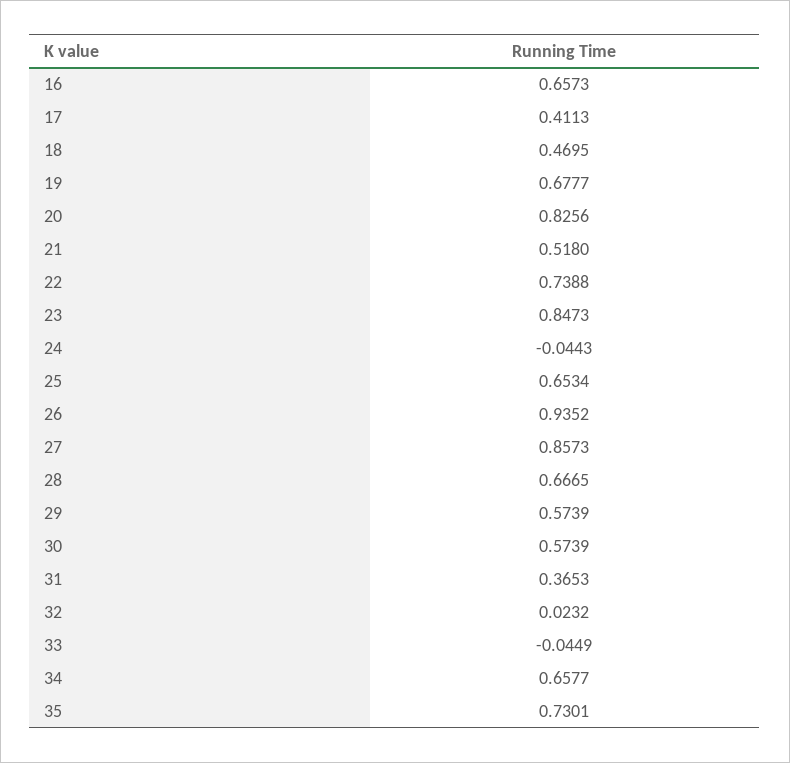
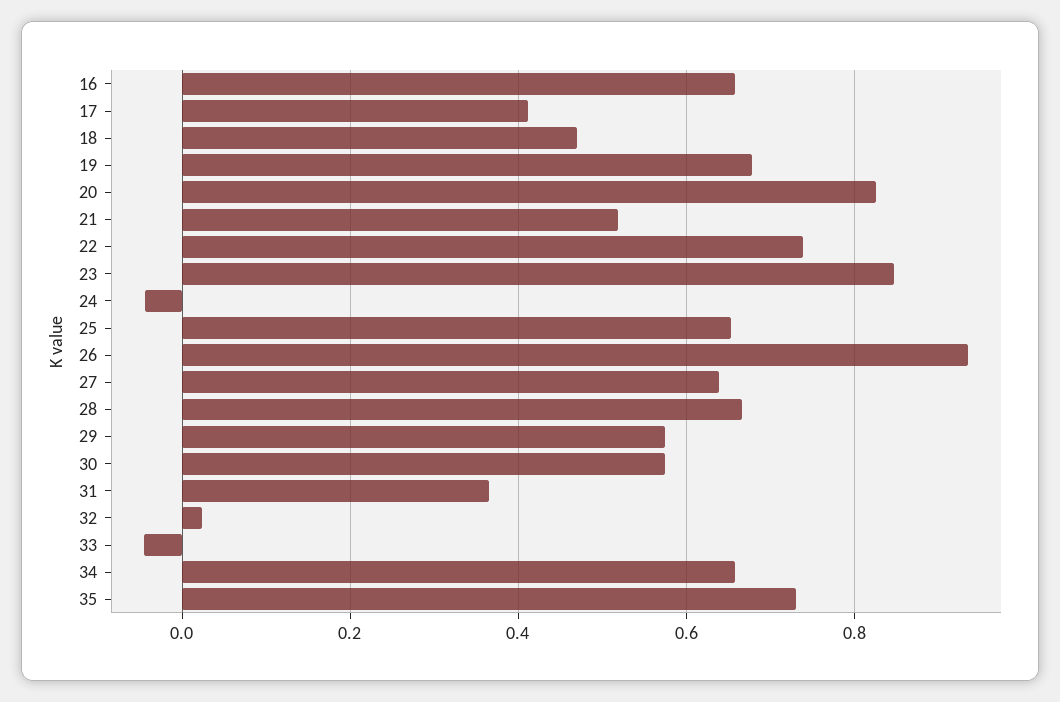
27: 0.8573 -> 0.64

